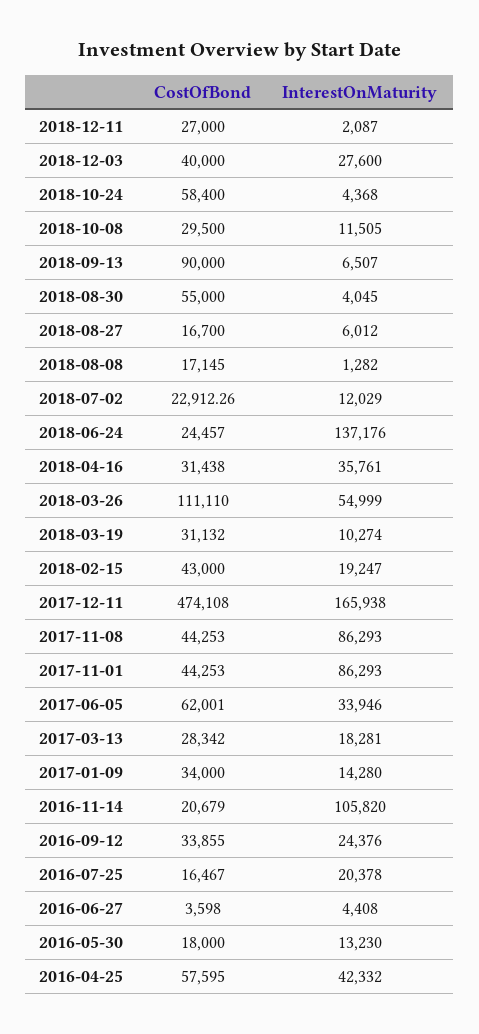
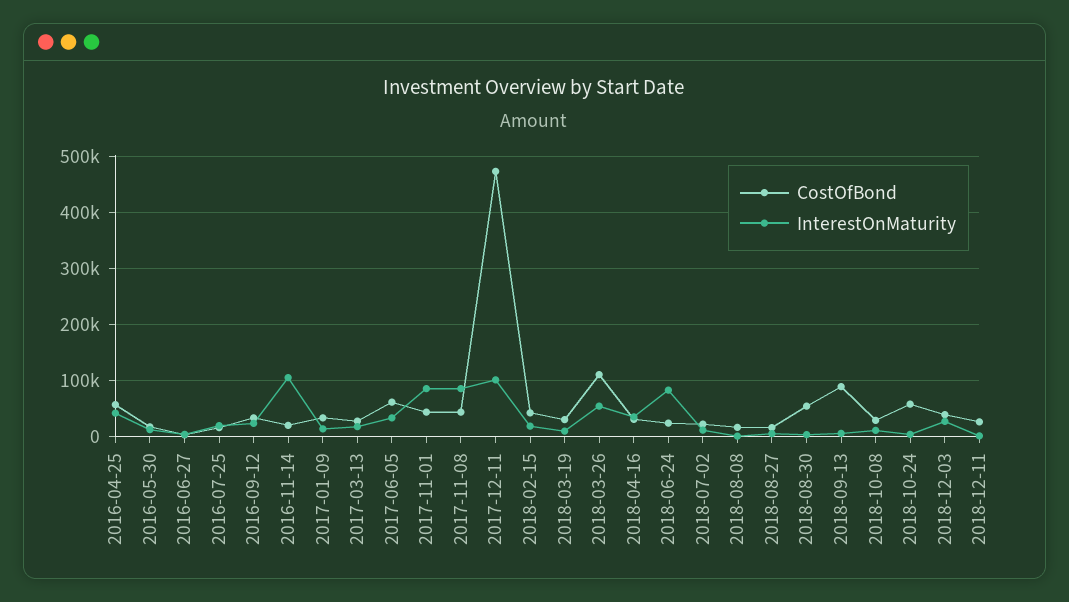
InterestOnMaturity, 2018-06-24: 137176 -> 80000
InterestOnMaturity, 2017-12-11: 165938 -> 100000

